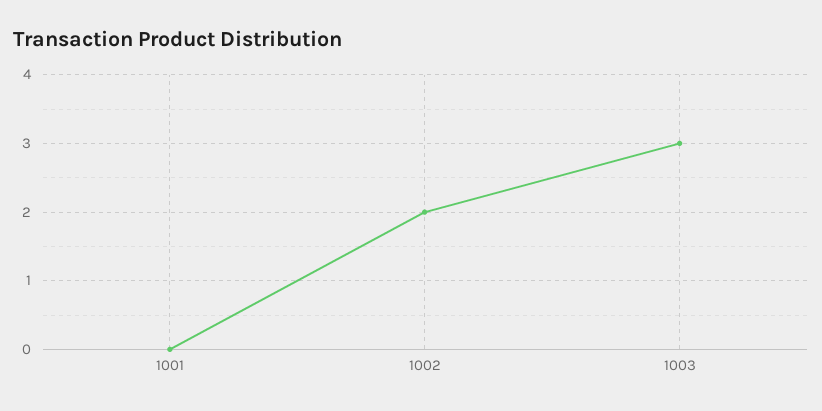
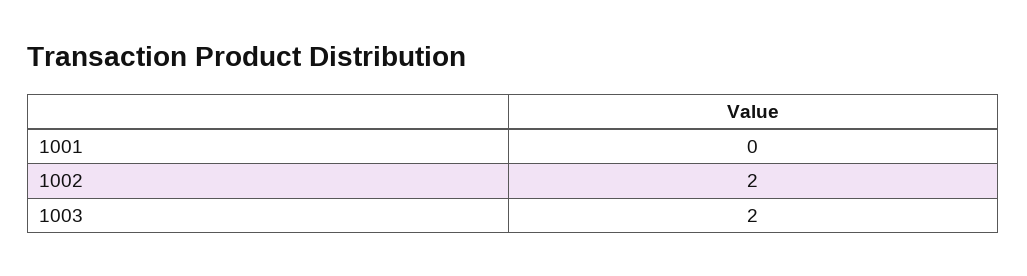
1003: 3 -> 2

